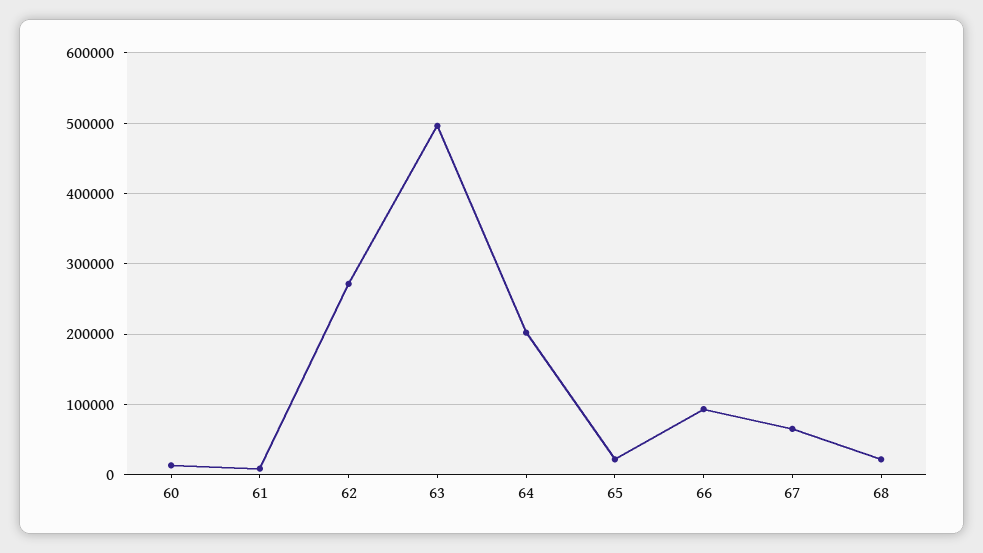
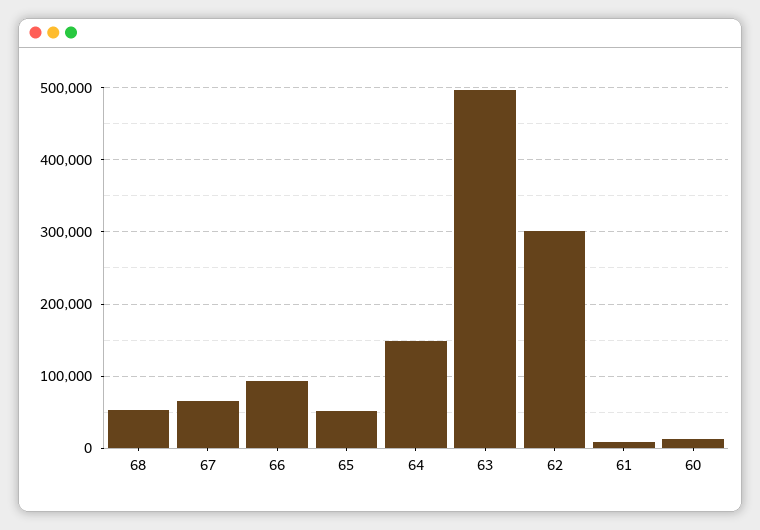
62: 270000 -> 300000
64: 200000 -> 150000
65: 20000 -> 50000
68: 20000 -> 50000

